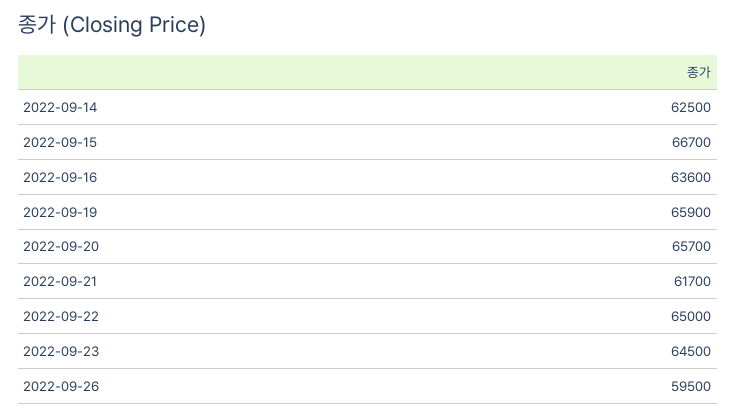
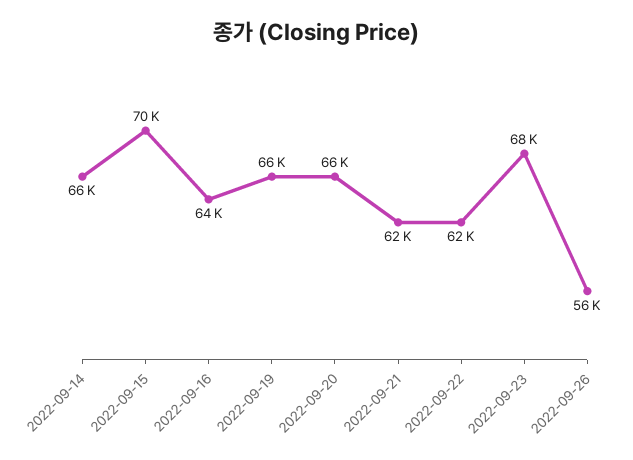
2022-09-14: 62500 -> 66000
2022-09-15: 66700 -> 70000
2022-09-22: 65000 -> 62000
2022-09-23: 64500 -> 68000
2022-09-26: 59500 -> 56000

